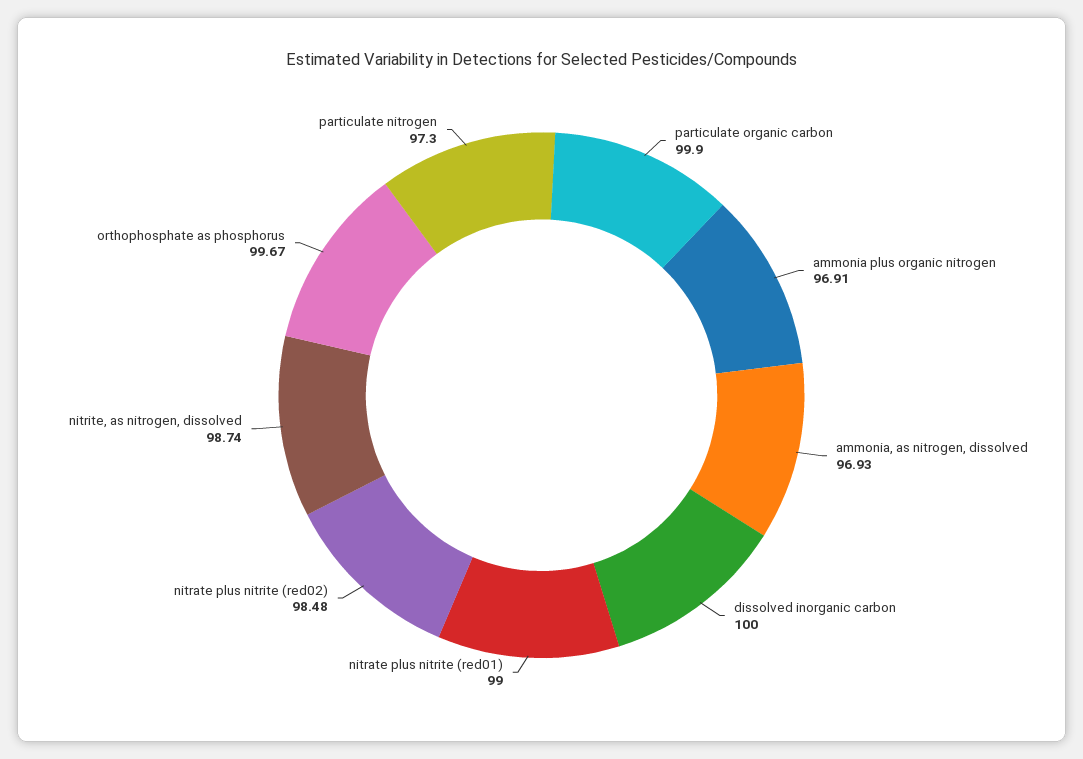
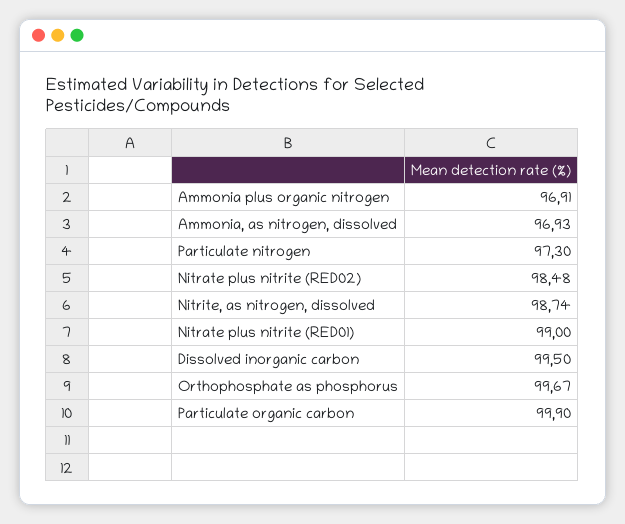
dissolved inorganic carbon: 100 -> 99.5

